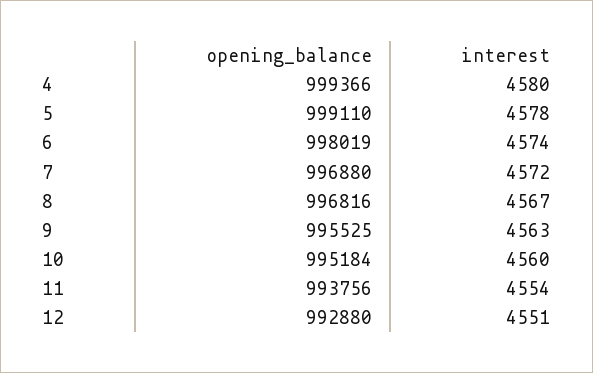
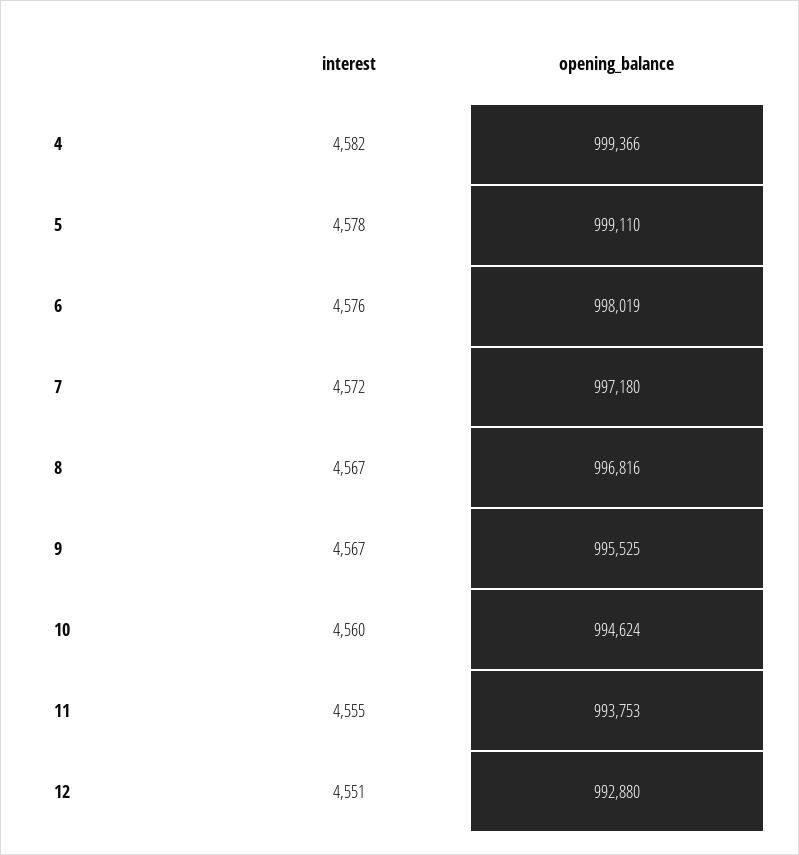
interest, 4: 4580 -> 4582
interest, 6: 4574 -> 4576
opening_balance, 7: 996880 -> 997180
interest, 9: 4563 -> 4567
opening_balance, 10: 995184 -> 994624
opening_balance, 11: 993756 -> 993753
interest, 11: 4554 -> 4555

